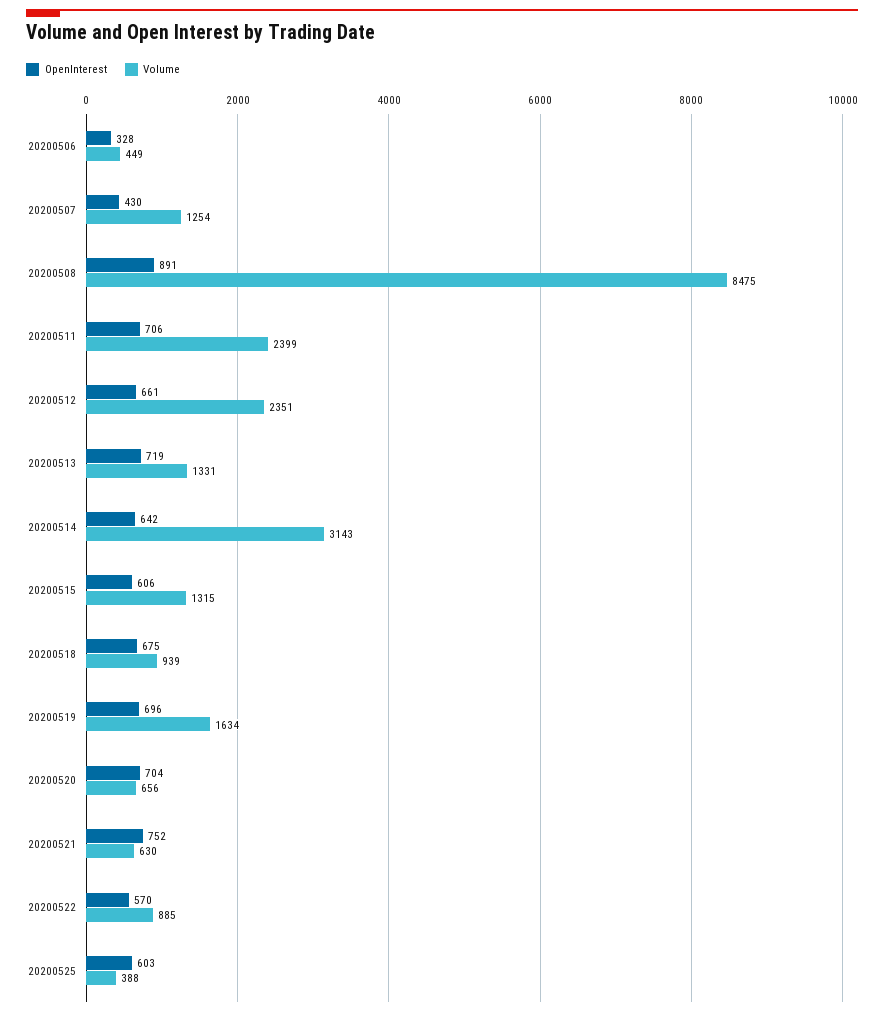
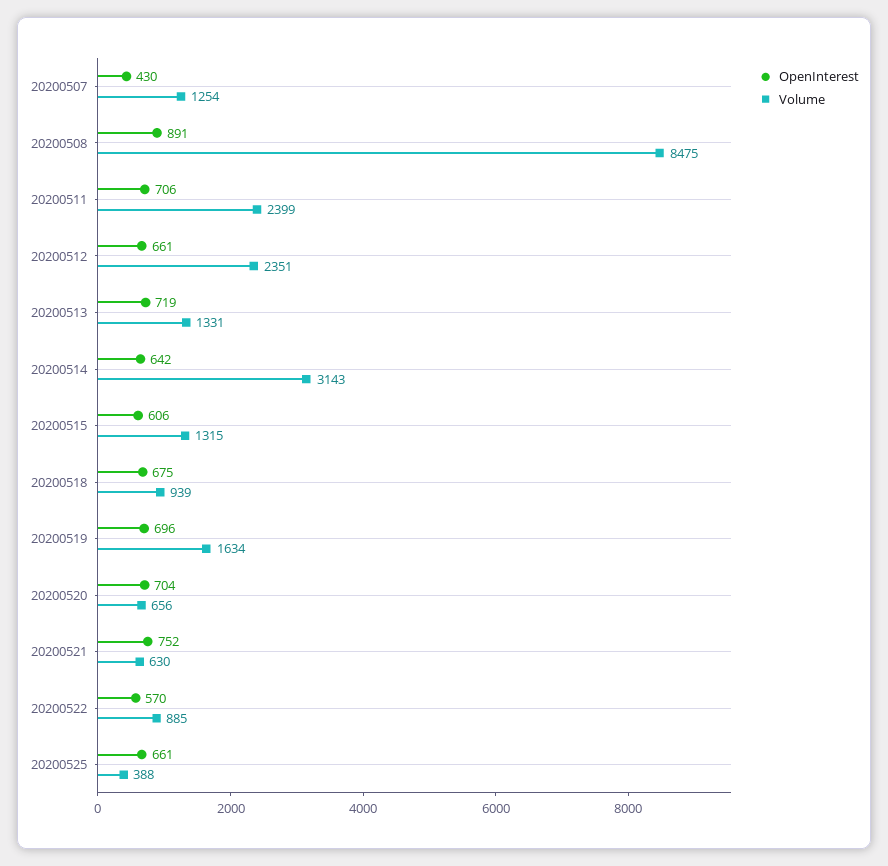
OpenInterest, 20200506: 328 -> none
Volume, 20200506: 449 -> none
OpenInterest, 20200525: 603 -> 661

